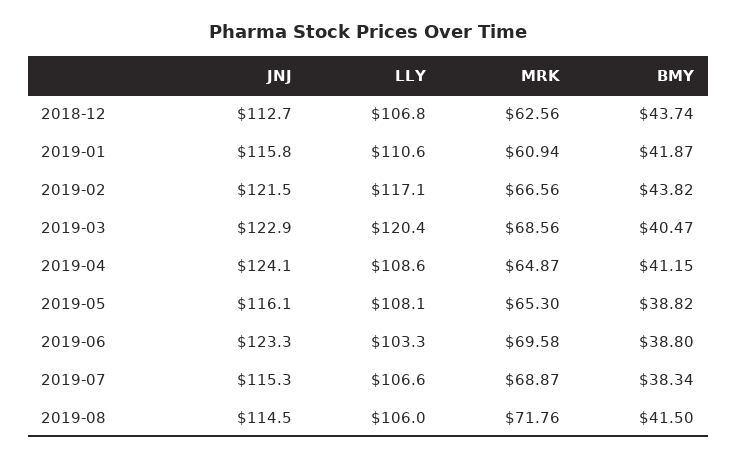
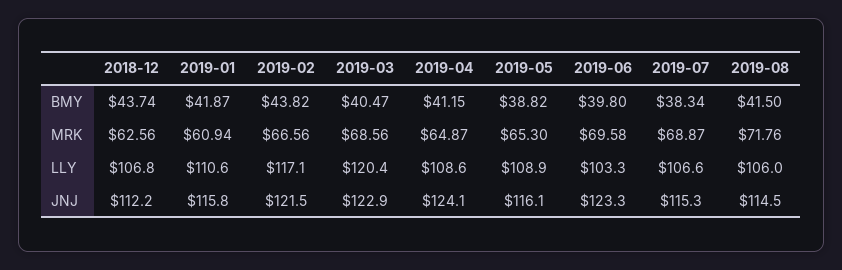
JNJ, 2018-12: 112.7 -> 112.2
LLY, 2019-05: 108.1 -> 108.9
BMY, 2019-06: 38.8 -> 39.8

